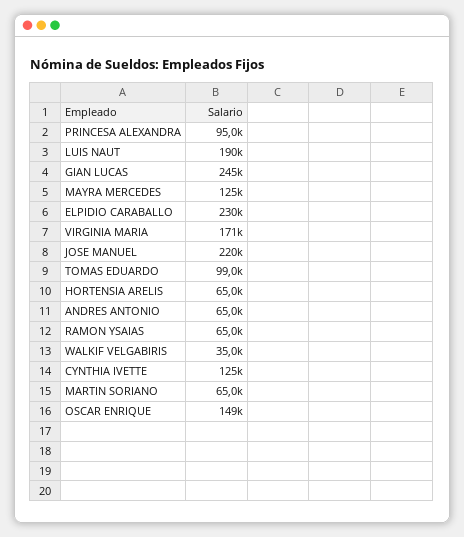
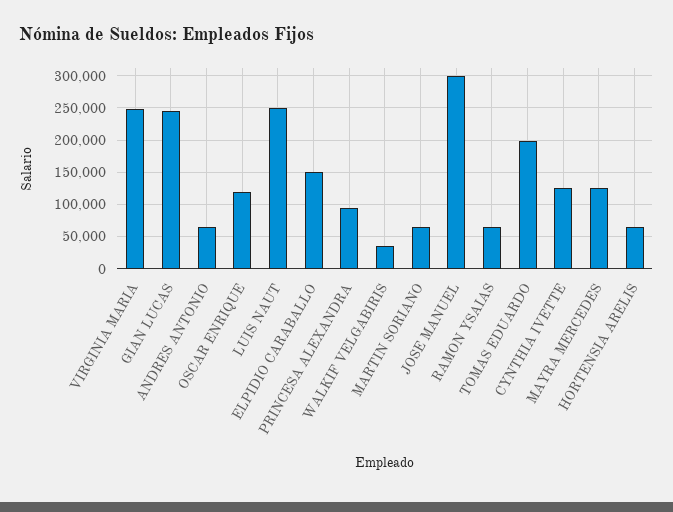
LUIS NAUT: 190000 -> 250000
ELPIDIO CARABALLO: 230000 -> 150000
VIRGINIA MARIA: 171000 -> 250000
JOSE MANUEL: 220000 -> 300000
TOMAS EDUARDO: 99000 -> 200000
OSCAR ENRIQUE: 149000 -> 120000

